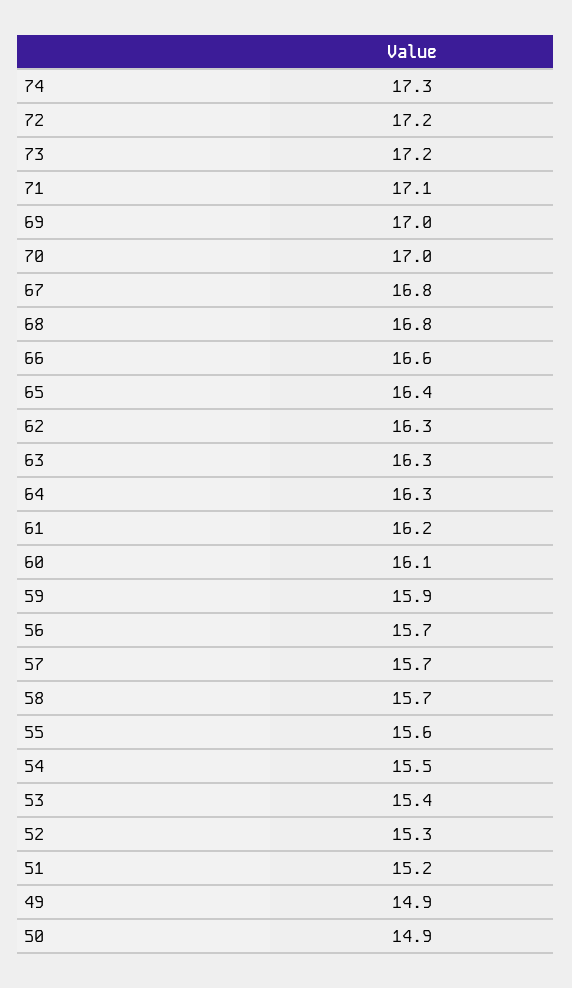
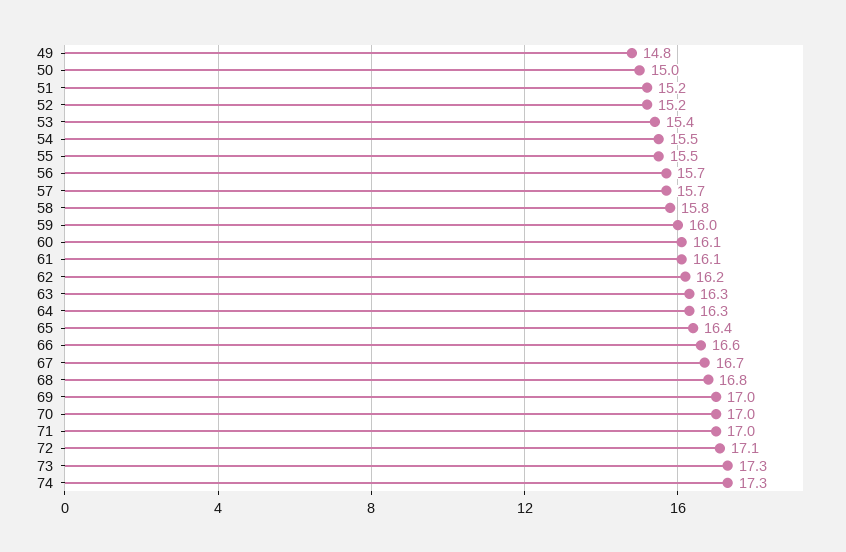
72: 17.2 -> 17.1
73: 17.2 -> 17.3
71: 17.1 -> 17
67: 16.8 -> 16.7
62: 16.3 -> 16.2
61: 16.2 -> 16.1
59: 15.9 -> 16
58: 15.7 -> 15.8
55: 15.6 -> 15.5
52: 15.3 -> 15.2
49: 14.9 -> 14.8
50: 14.9 -> 15

